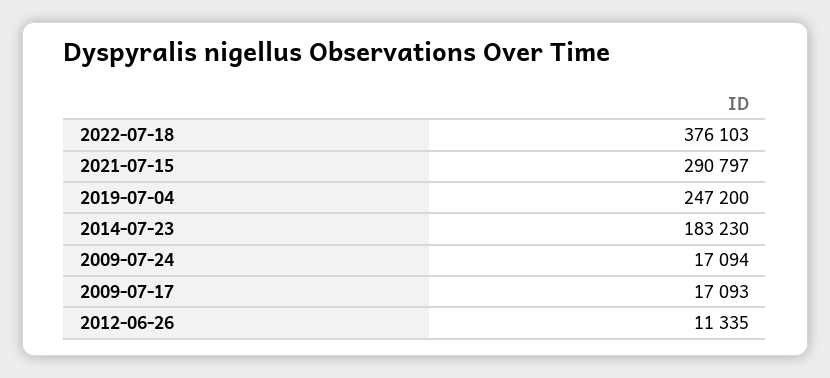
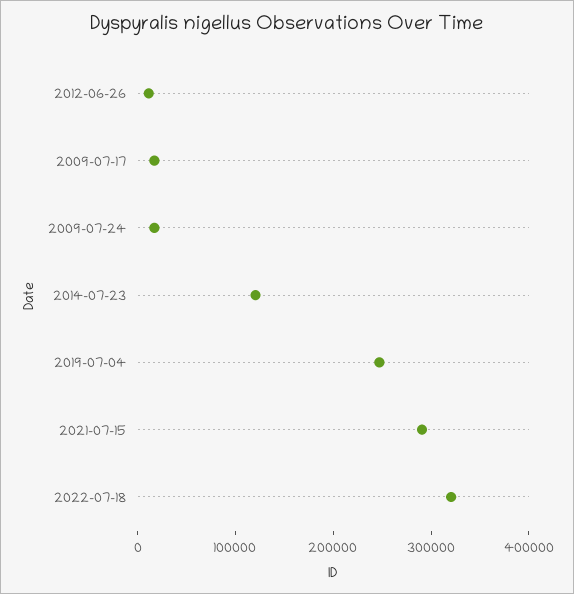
2022-07-18: 376103 -> 320000
2014-07-23: 183230 -> 120000

